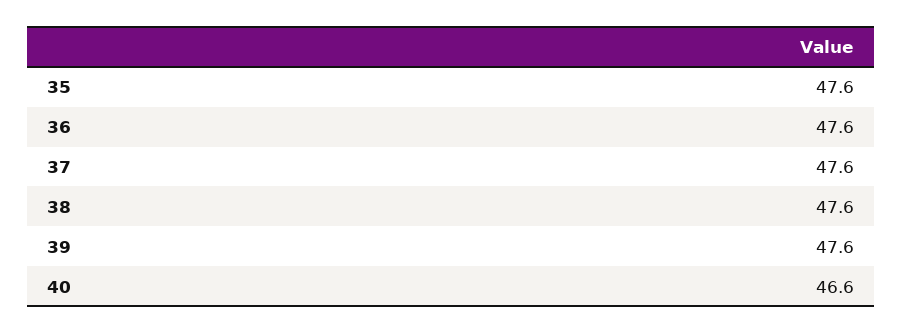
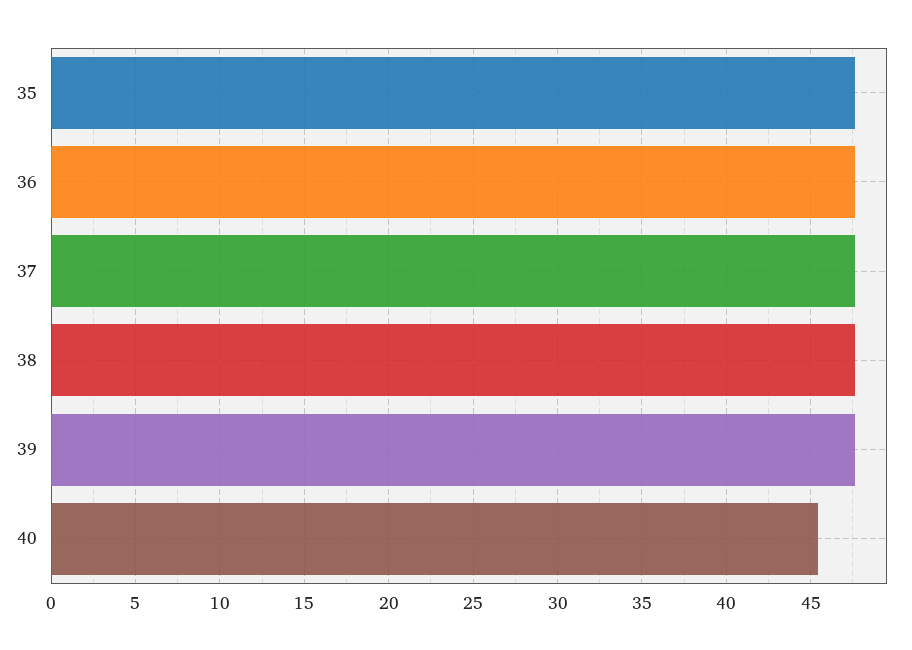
40: 46.6 -> 45.5

